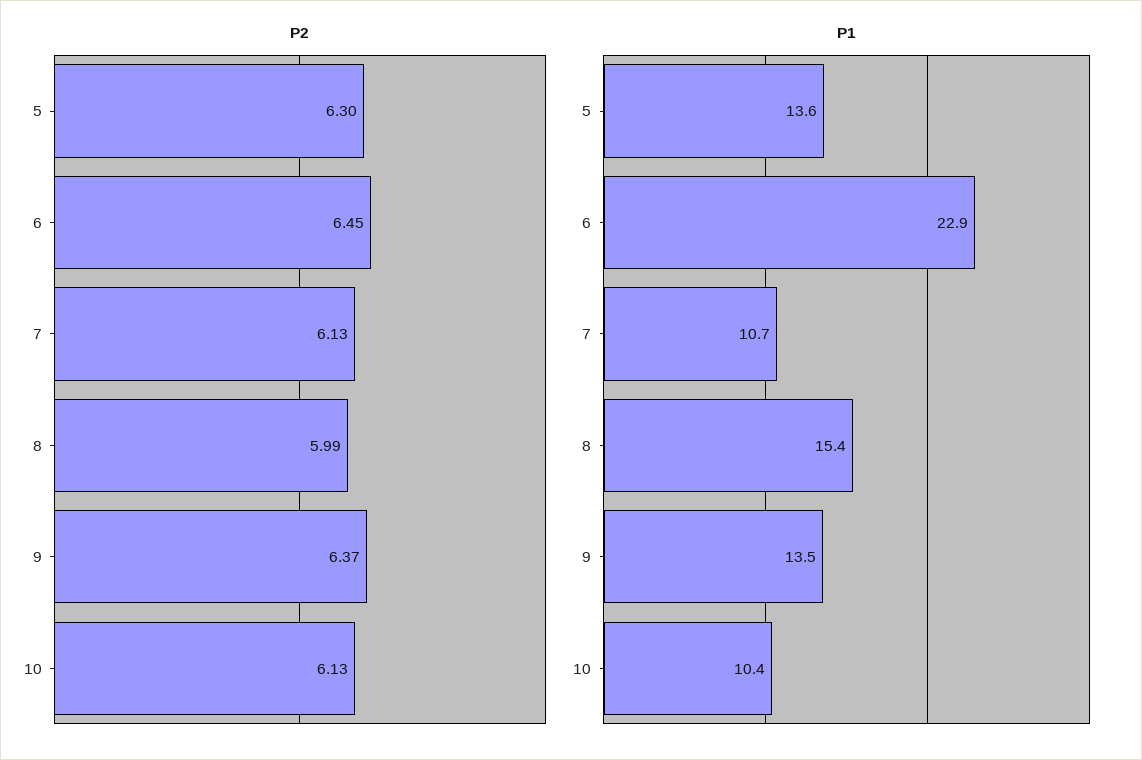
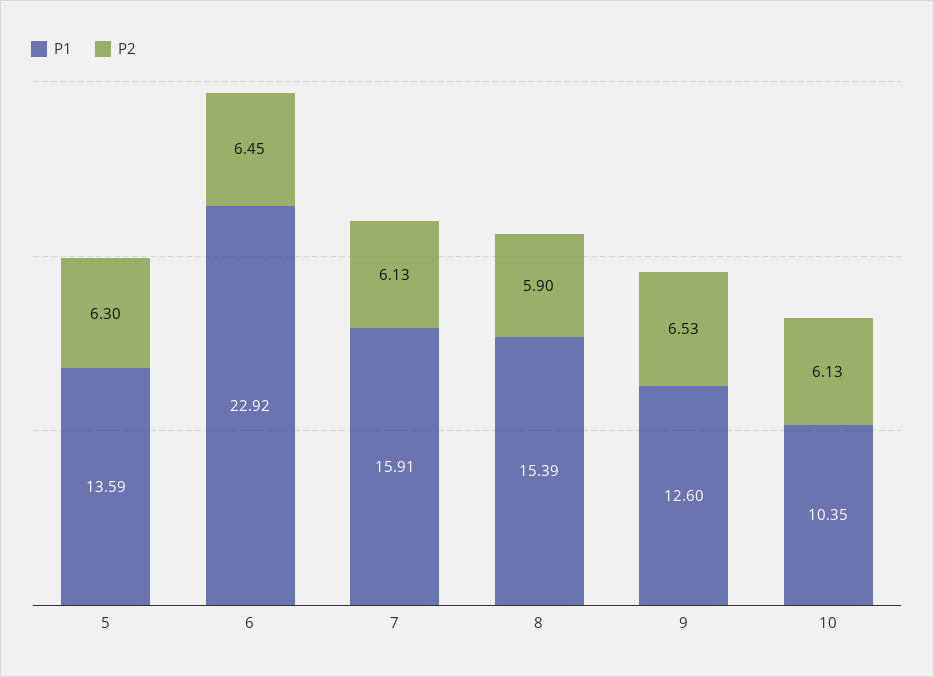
P2, 8: 5.99 -> 5.9
P2, 9: 6.37 -> 6.53
P1, 7: 10.7 -> 15.91
P1, 9: 13.5 -> 12.6

